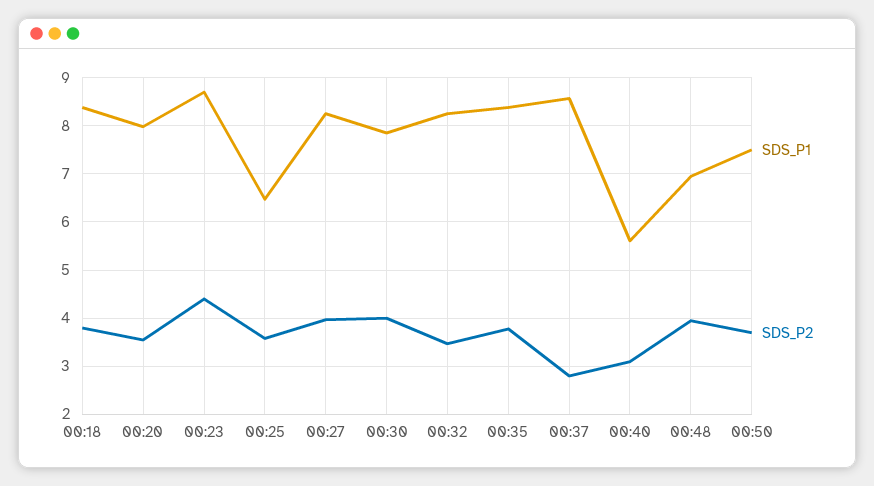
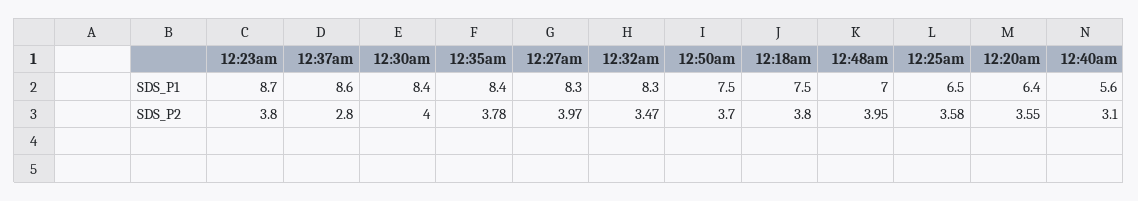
SDS_P1, 00:18: 8.4 -> 7.5
SDS_P1, 00:20: 8 -> 6.4
SDS_P2, 00:23: 4.4 -> 3.8
SDS_P1, 00:30: 7.8 -> 8.4

